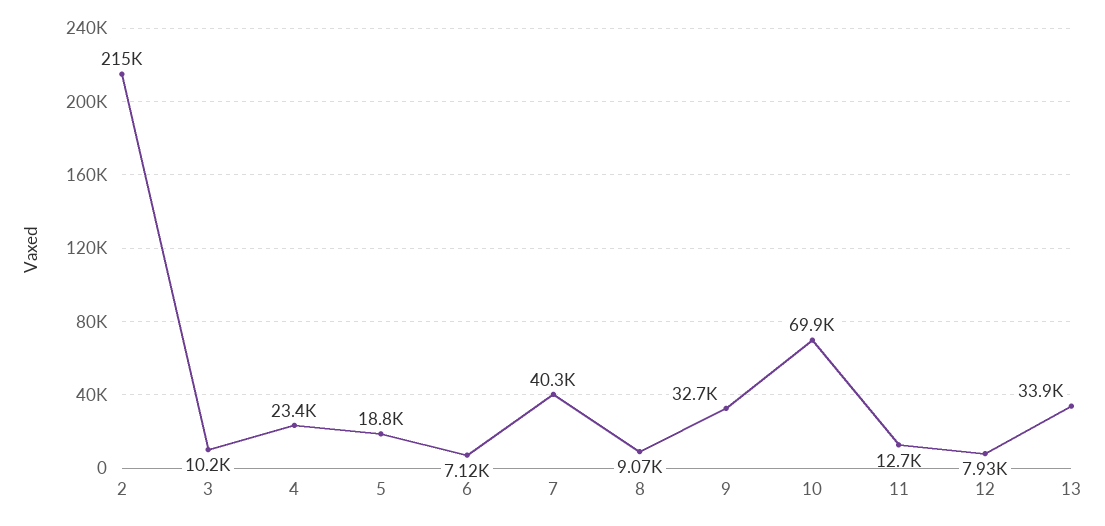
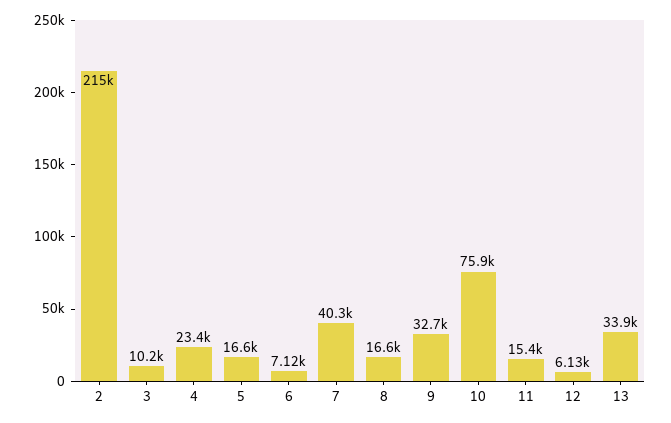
5: 18800 -> 16600
8: 9070 -> 16600
10: 69900 -> 75900
11: 12700 -> 15400
12: 7930 -> 6130

